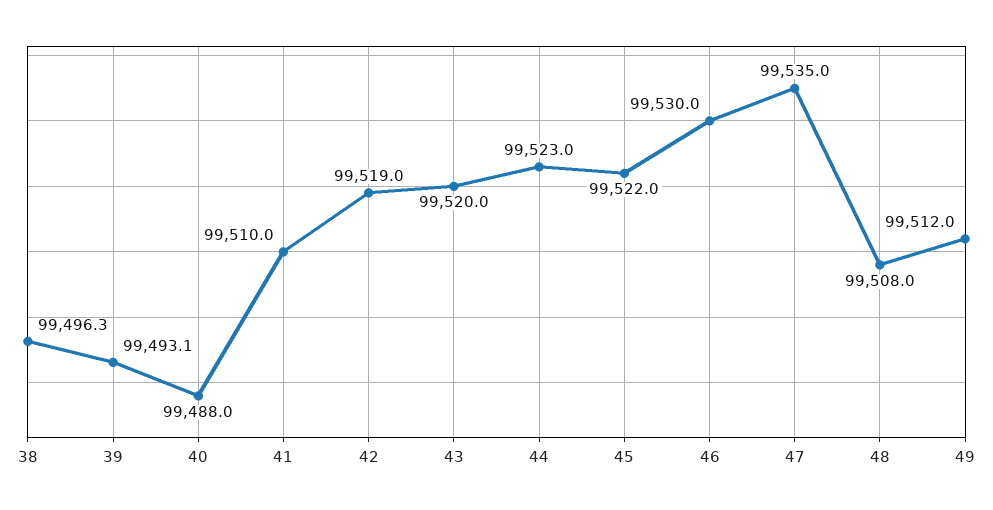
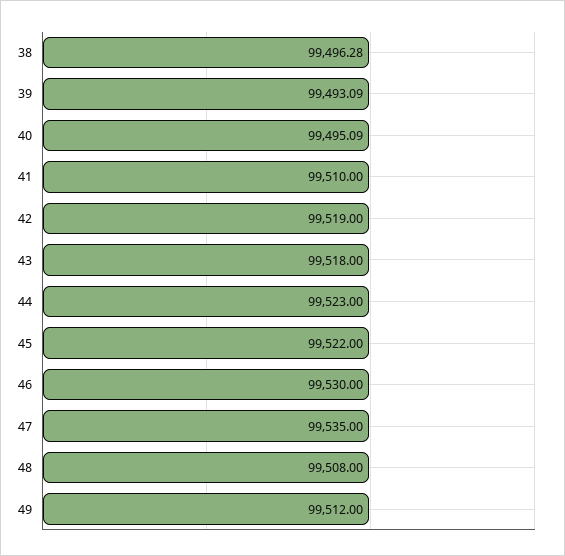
40: 99488 -> 99495.09
43: 99520 -> 99518

